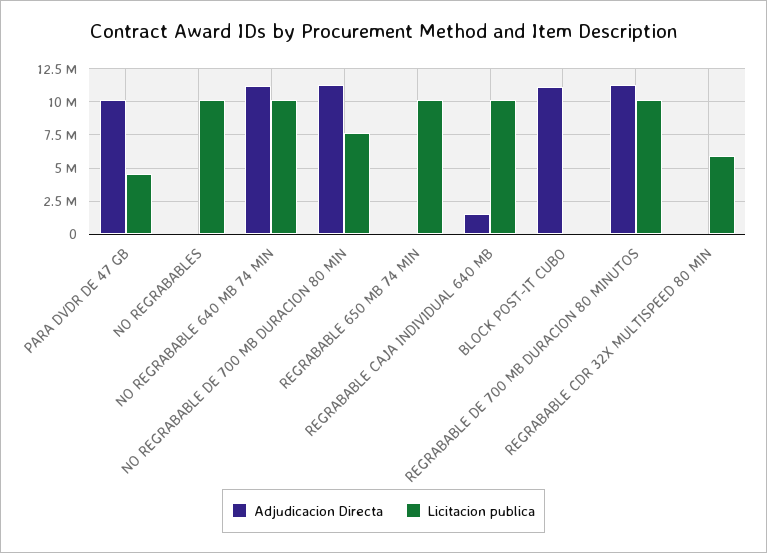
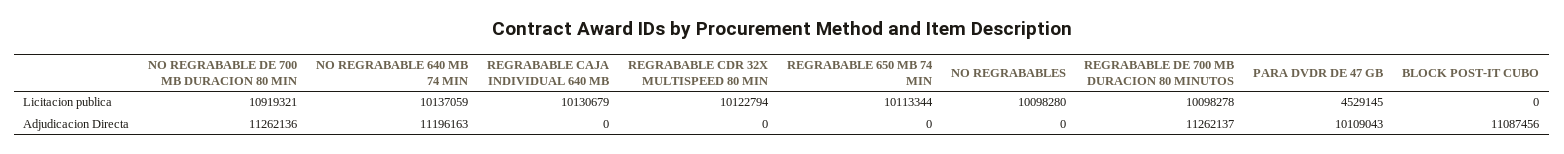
Licitacion publica, NO REGRABABLE DE 700 MB DURACION 80 MIN: 7500000 -> 10919321
Adjudicacion Directa, REGRABABLE CAJA INDIVIDUAL 640 MB: 1500000 -> 0
Licitacion publica, REGRABABLE CDR 32X MULTISPEED 80 MIN: 6000000 -> 10122794

